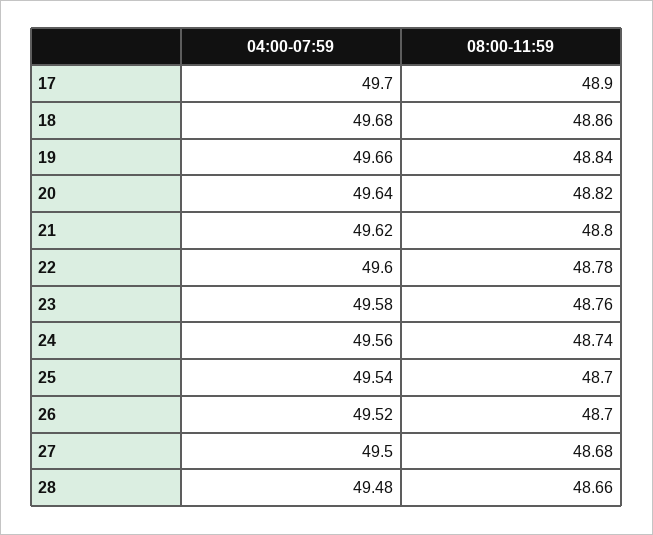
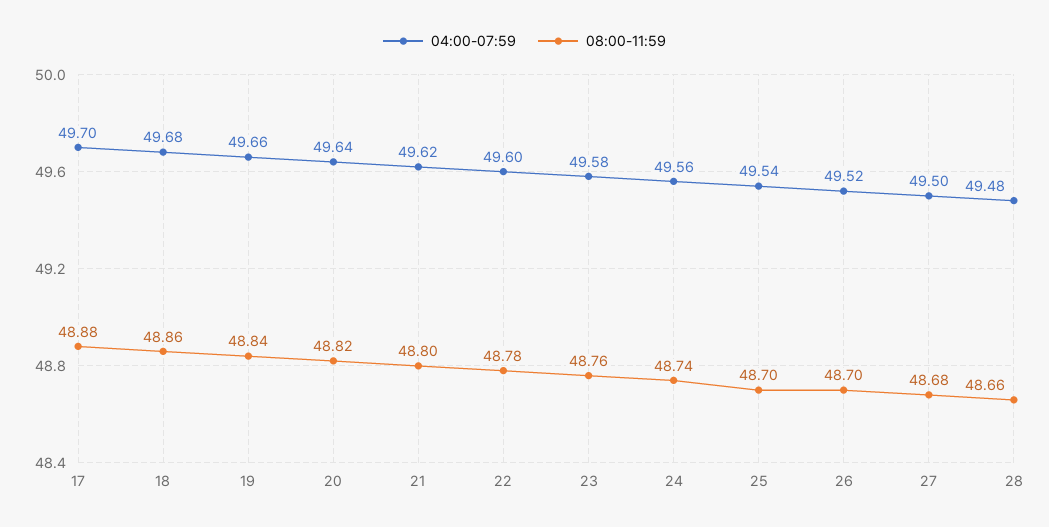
08:00-11:59, 17: 48.9 -> 48.88

